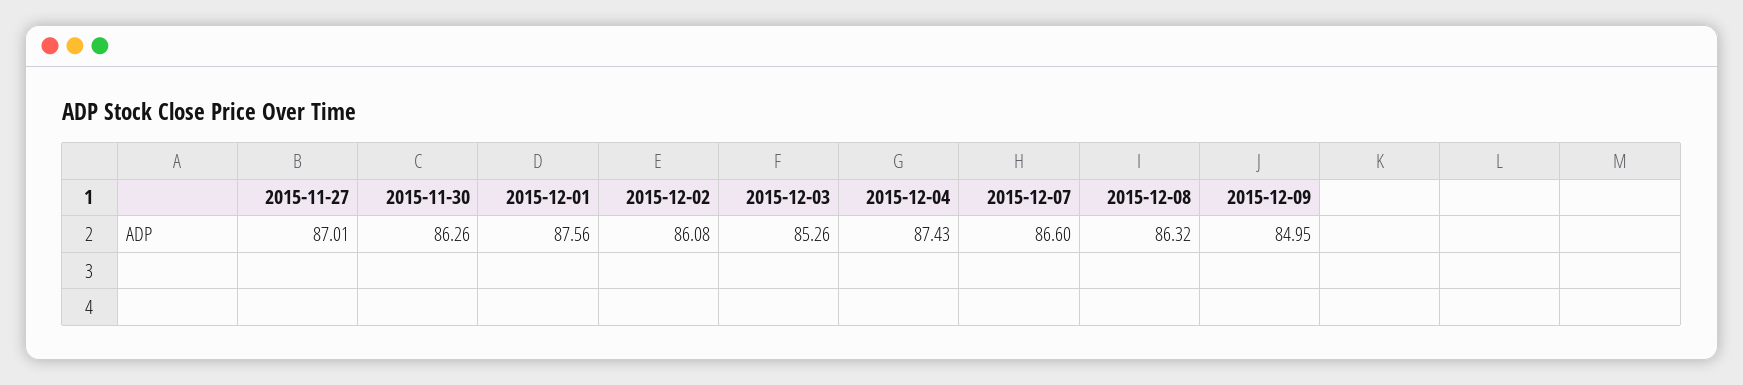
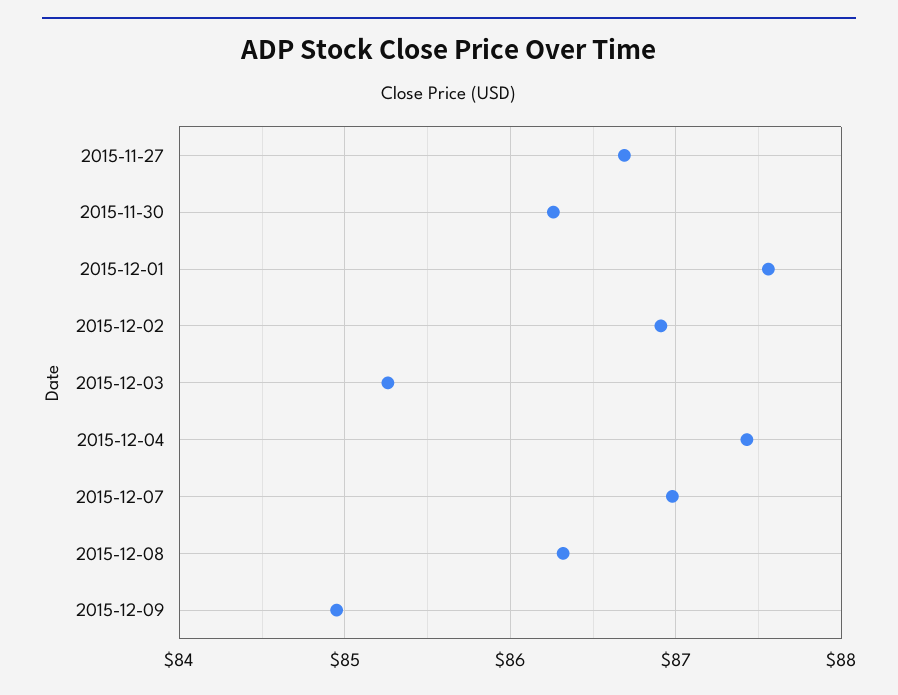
2015-11-27: 87.01 -> 86.7
2015-12-02: 86.08 -> 86.9
2015-12-07: 86.6 -> 87

